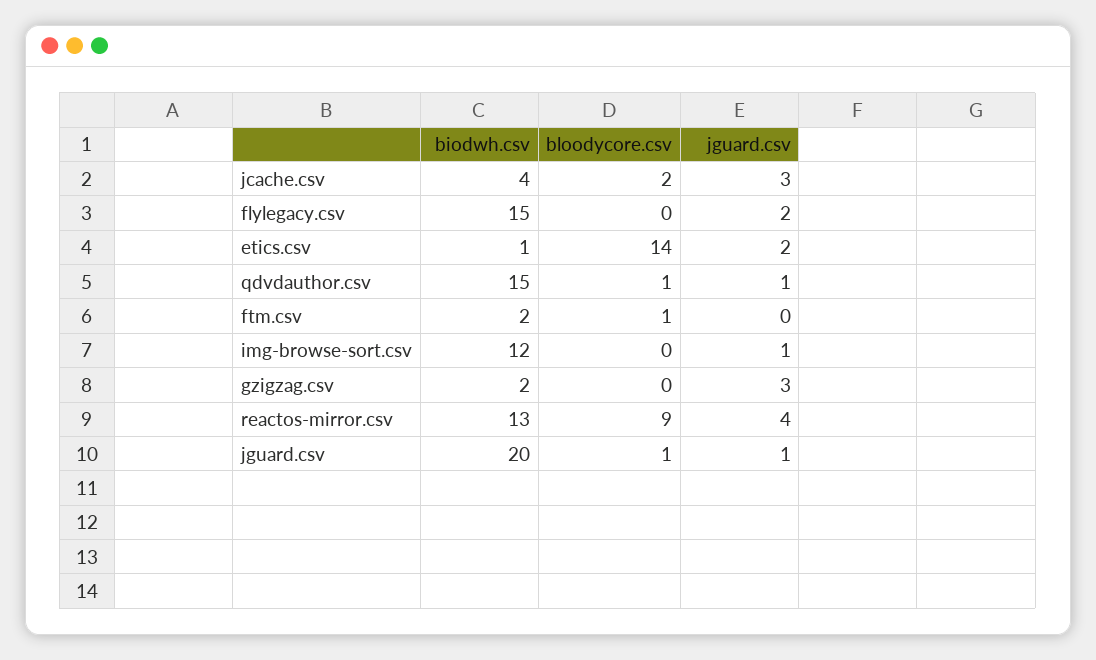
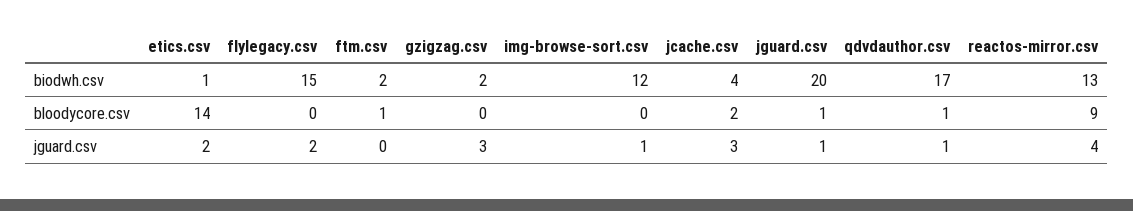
biodwh.csv, qdvdauthor.csv: 15 -> 17

